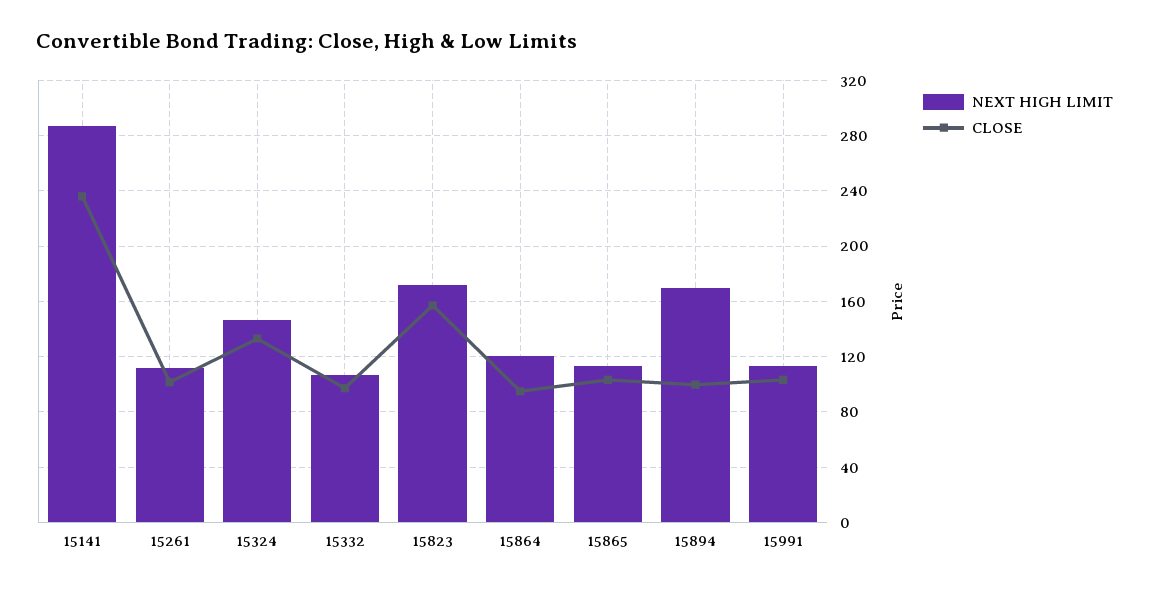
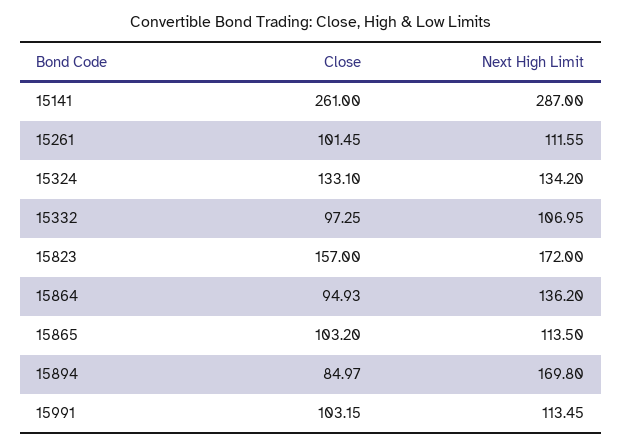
CLOSE, 15141: 235 -> 261
NEXT HIGH LIMIT, 15324: 145 -> 134.2
NEXT HIGH LIMIT, 15864: 120 -> 136.2
CLOSE, 15894: 100 -> 84.97

